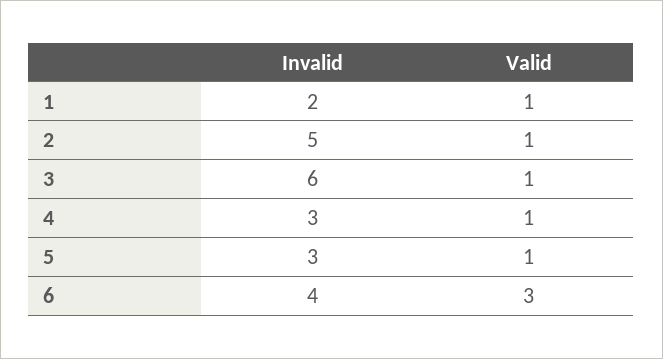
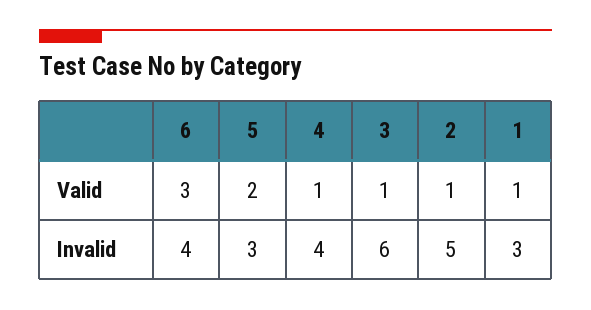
Invalid, 1: 2 -> 3
Invalid, 4: 3 -> 4
Valid, 5: 1 -> 2

